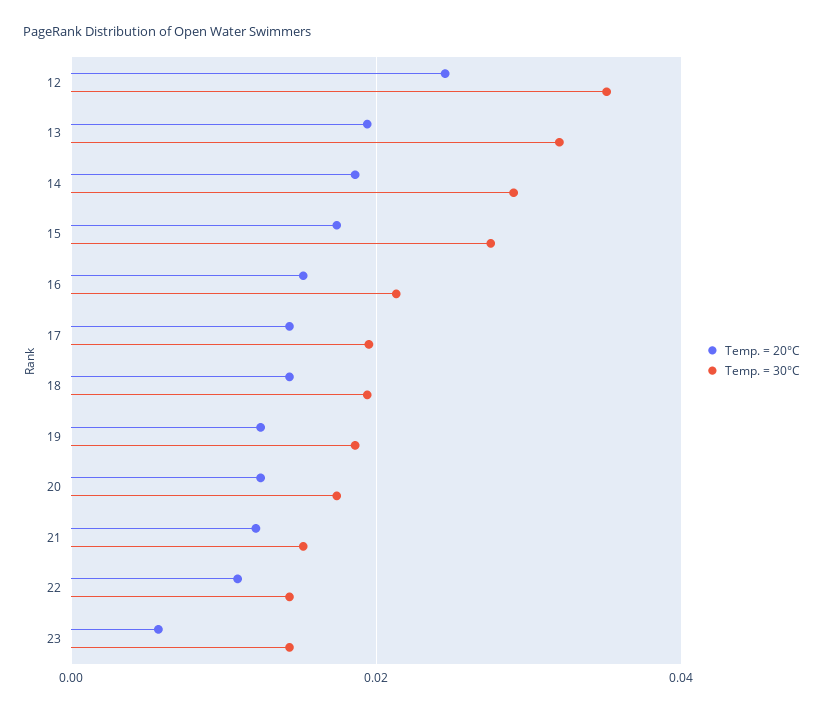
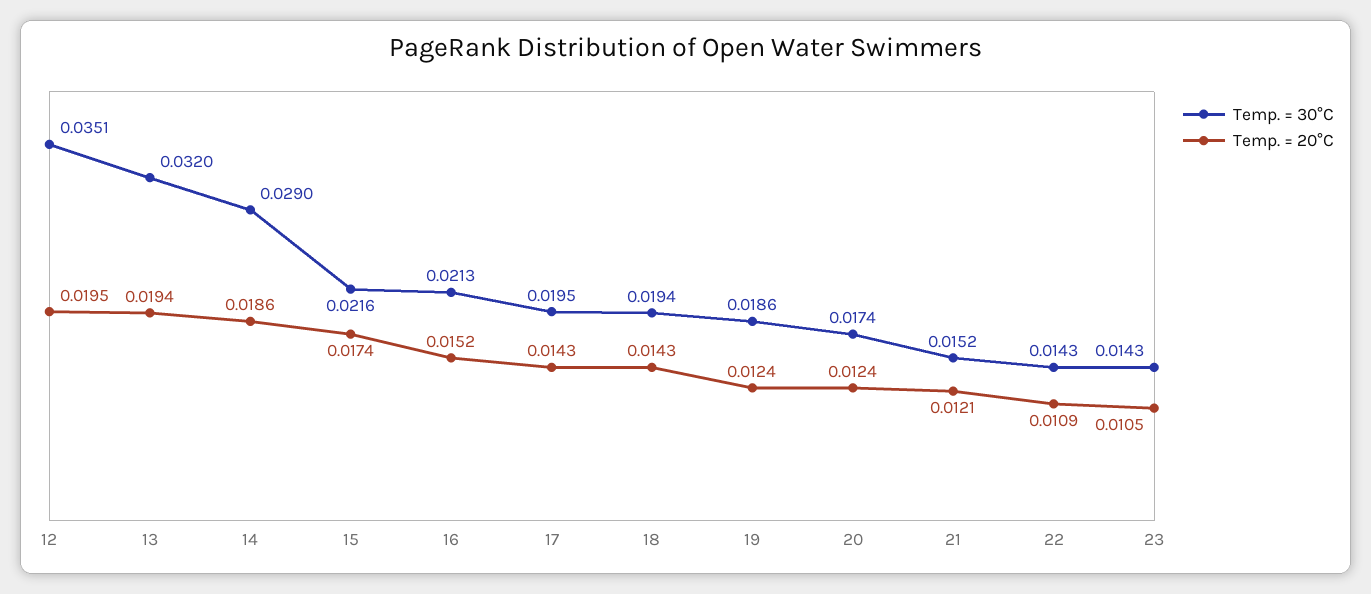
Temp. = 20°C, 12: 0.024 -> 0.0195
Temp. = 30°C, 15: 0.028 -> 0.0216
Temp. = 20°C, 23: 0.006 -> 0.0105

